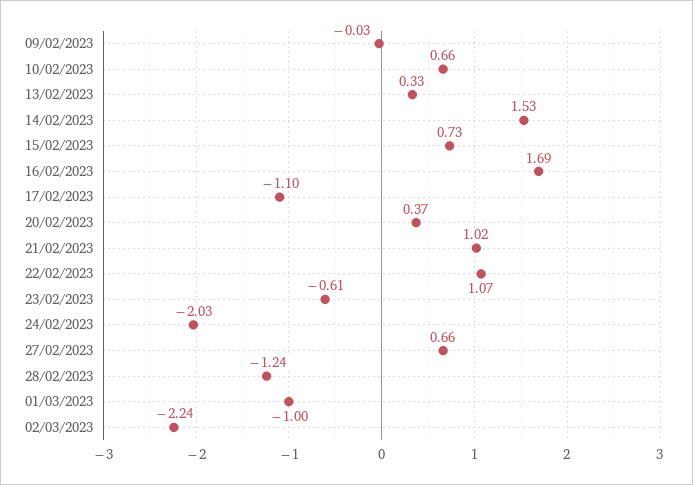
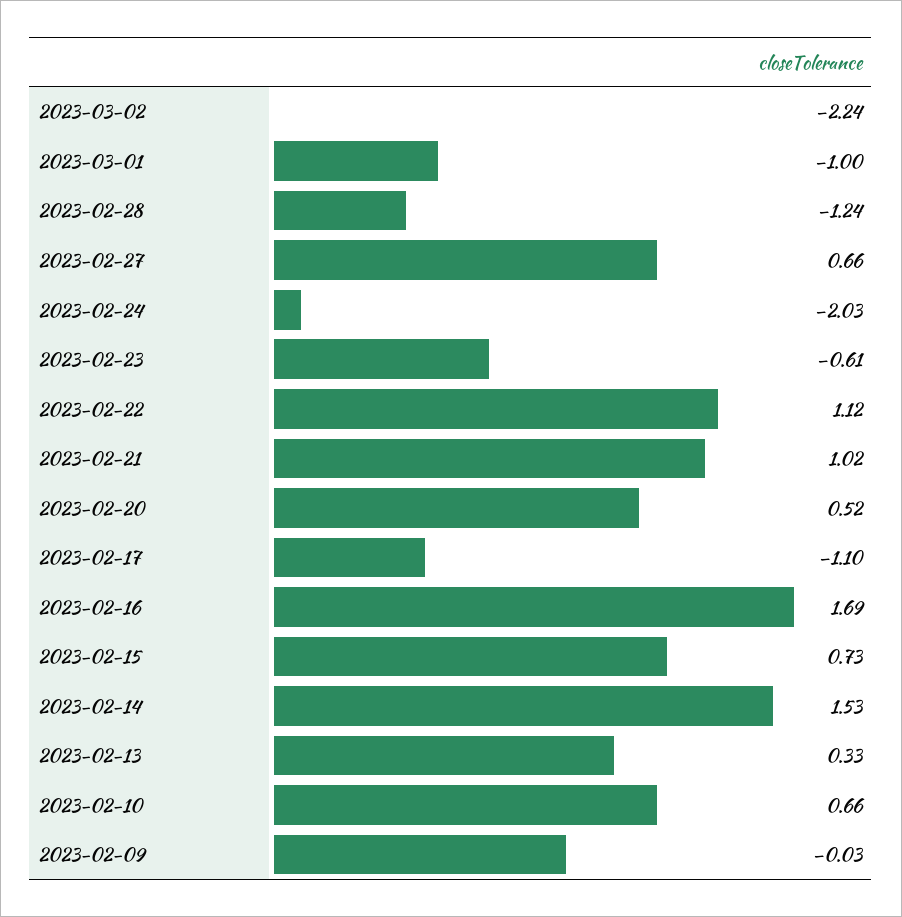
20/02/2023: 0.37 -> 0.52
22/02/2023: 1.07 -> 1.12

